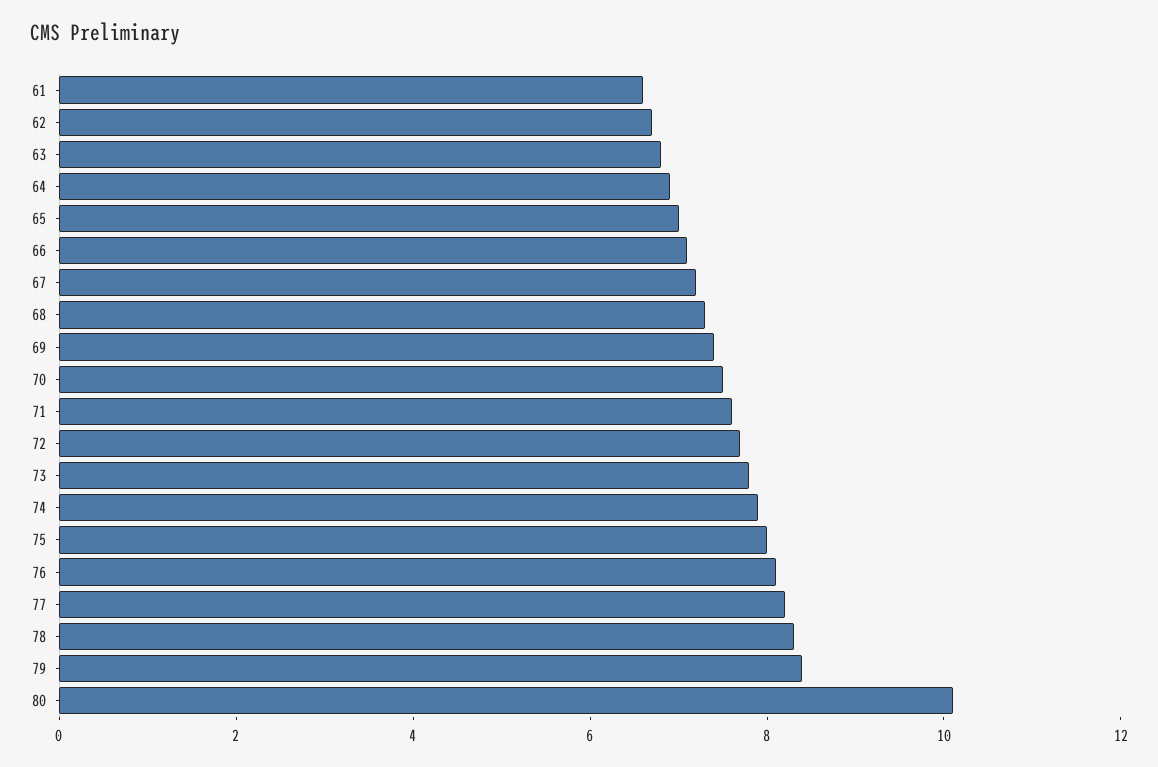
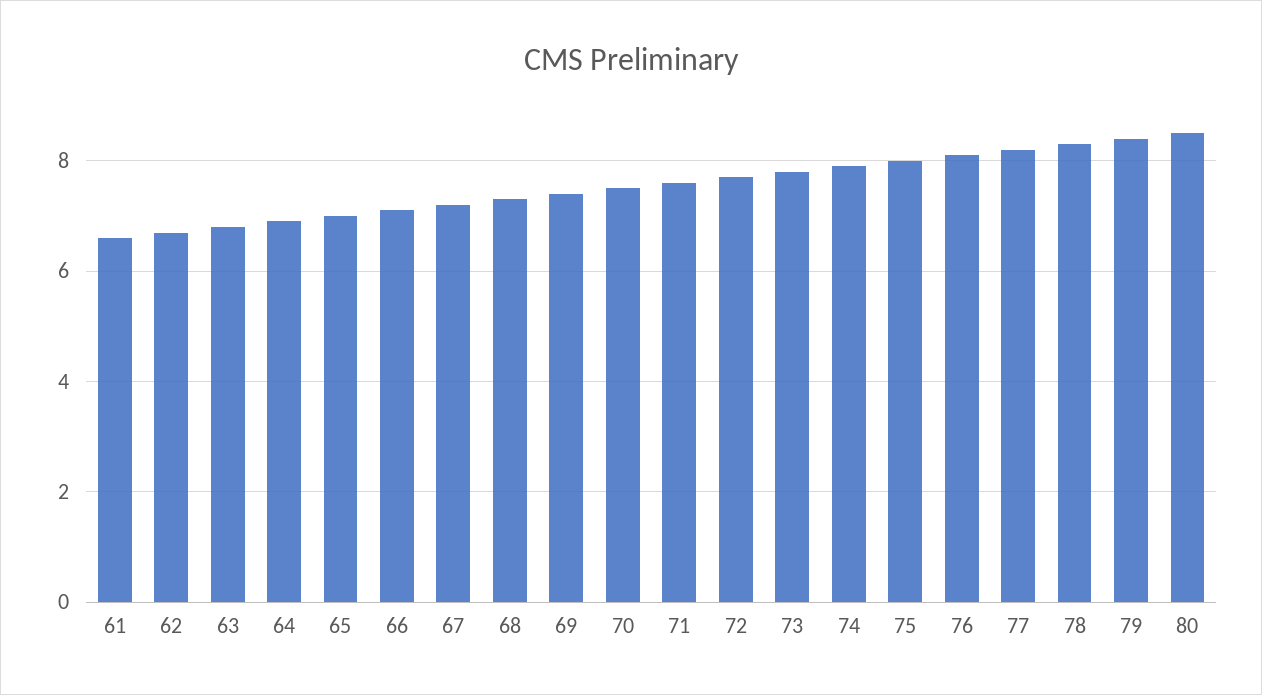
80: 10 -> 8.5

